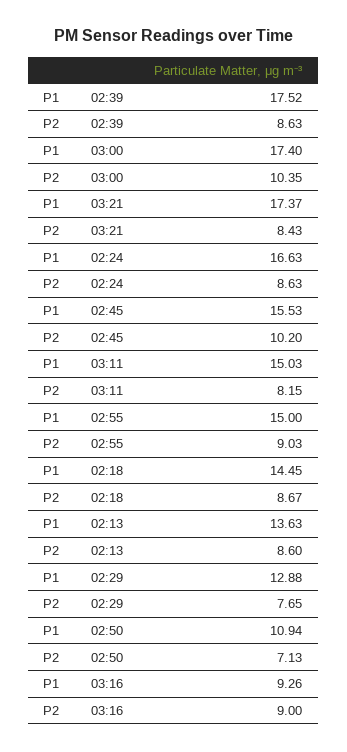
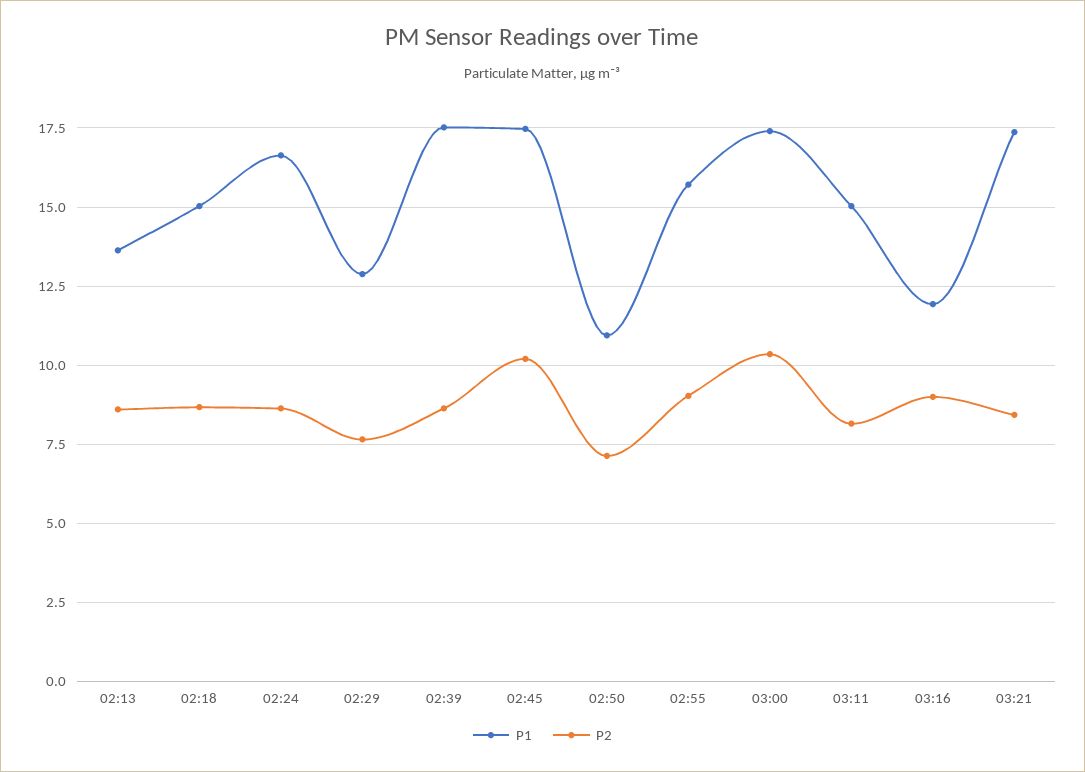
P1, 02:45: 15.53 -> 17.5
P1, 02:55: 15 -> 15.75
P1, 02:18: 14.45 -> 15
P1, 03:16: 9.26 -> 12

